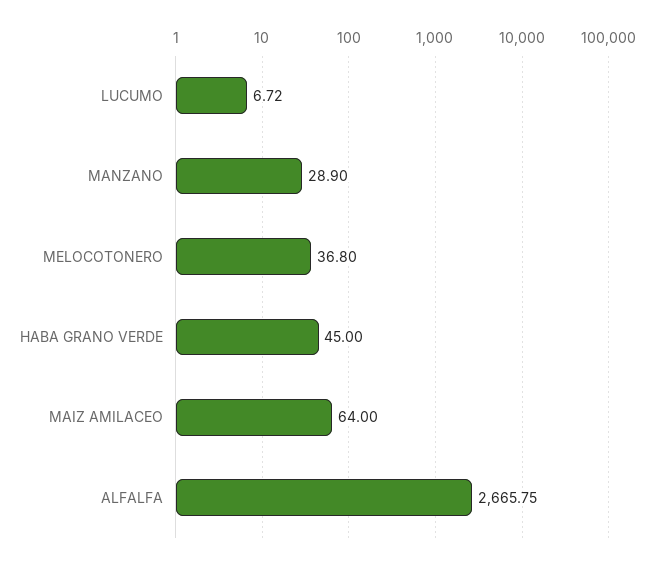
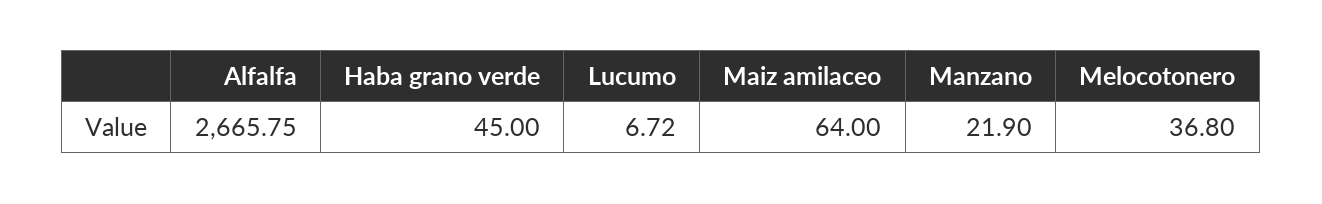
MANZANO: 28.9 -> 21.9

